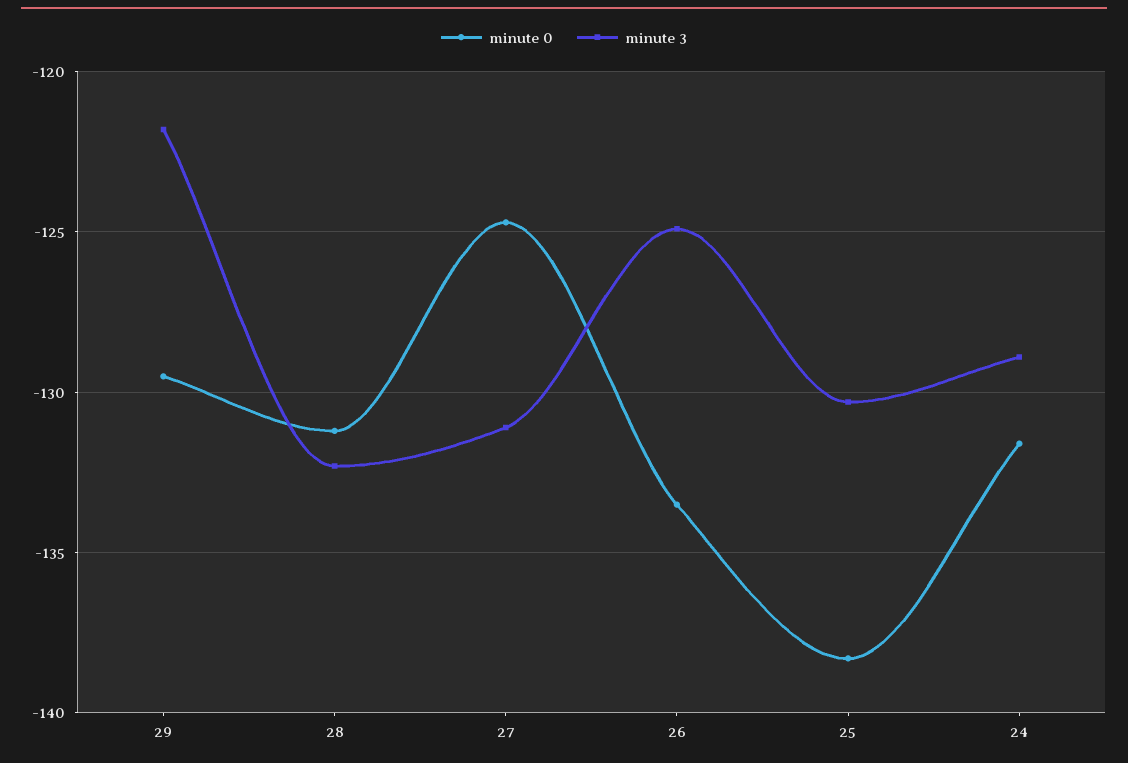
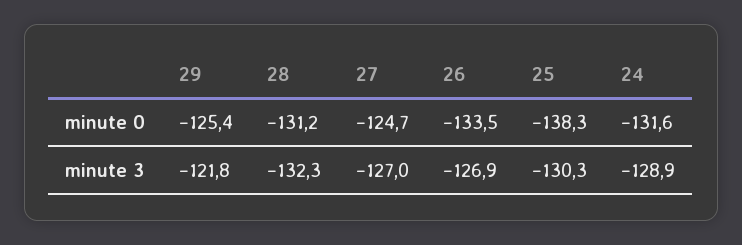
minute 0, 29: -129.5 -> -125.4
minute 3, 27: -131 -> -127
minute 3, 26: -125 -> -126.9

